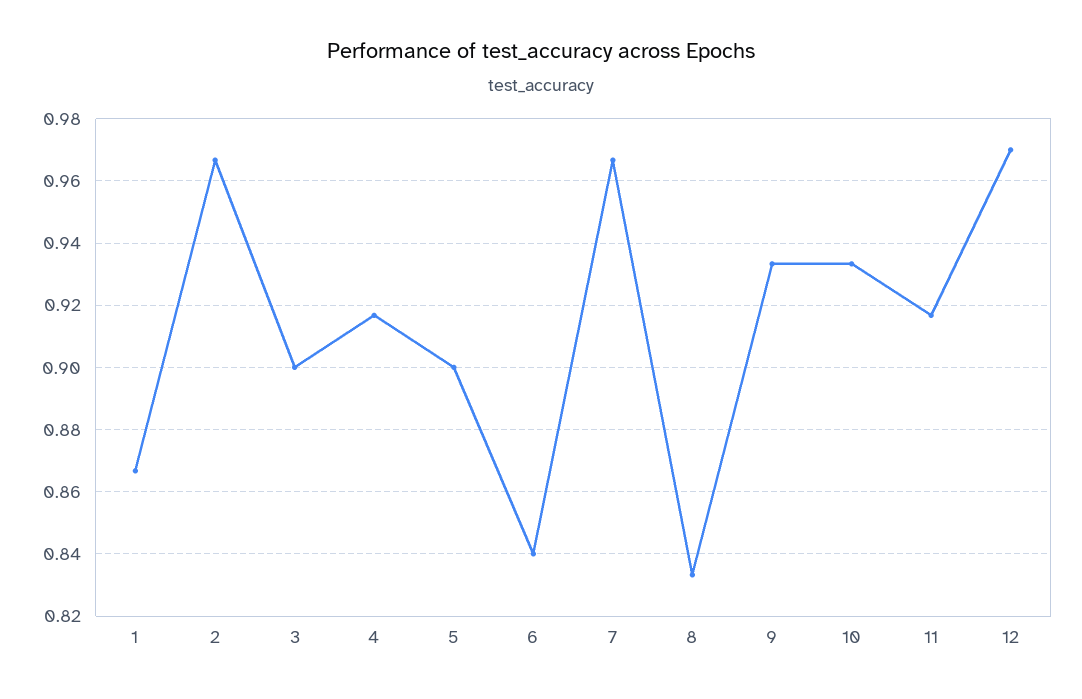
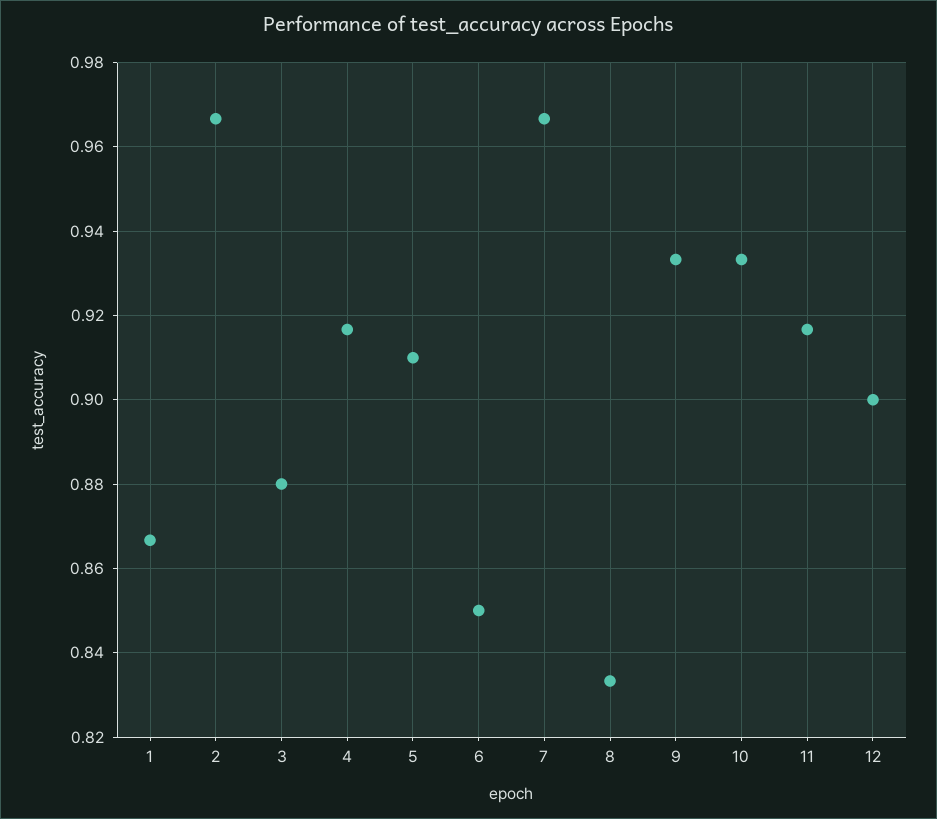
3: 0.9 -> 0.88
5: 0.9 -> 0.91
6: 0.84 -> 0.85
12: 0.97 -> 0.9

